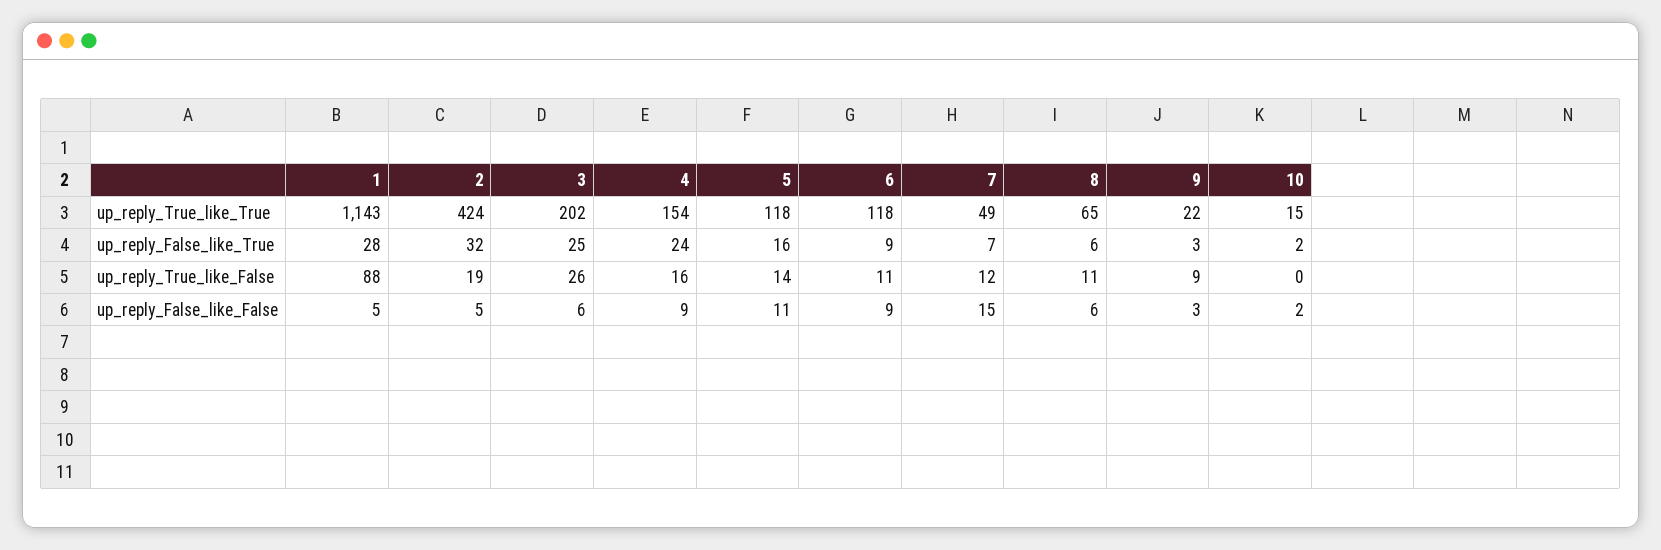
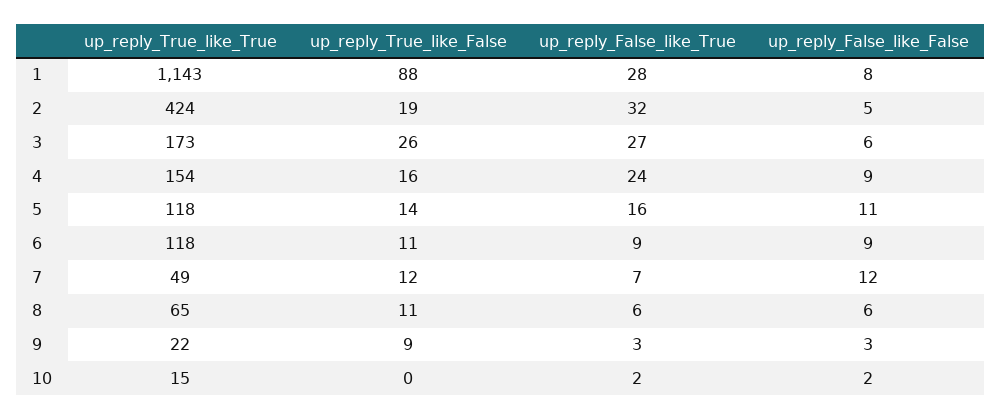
3, up_reply_True_like_True: 202 -> 173
3, up_reply_False_like_True: 25 -> 27
1, up_reply_False_like_False: 5 -> 8
7, up_reply_False_like_False: 15 -> 12

